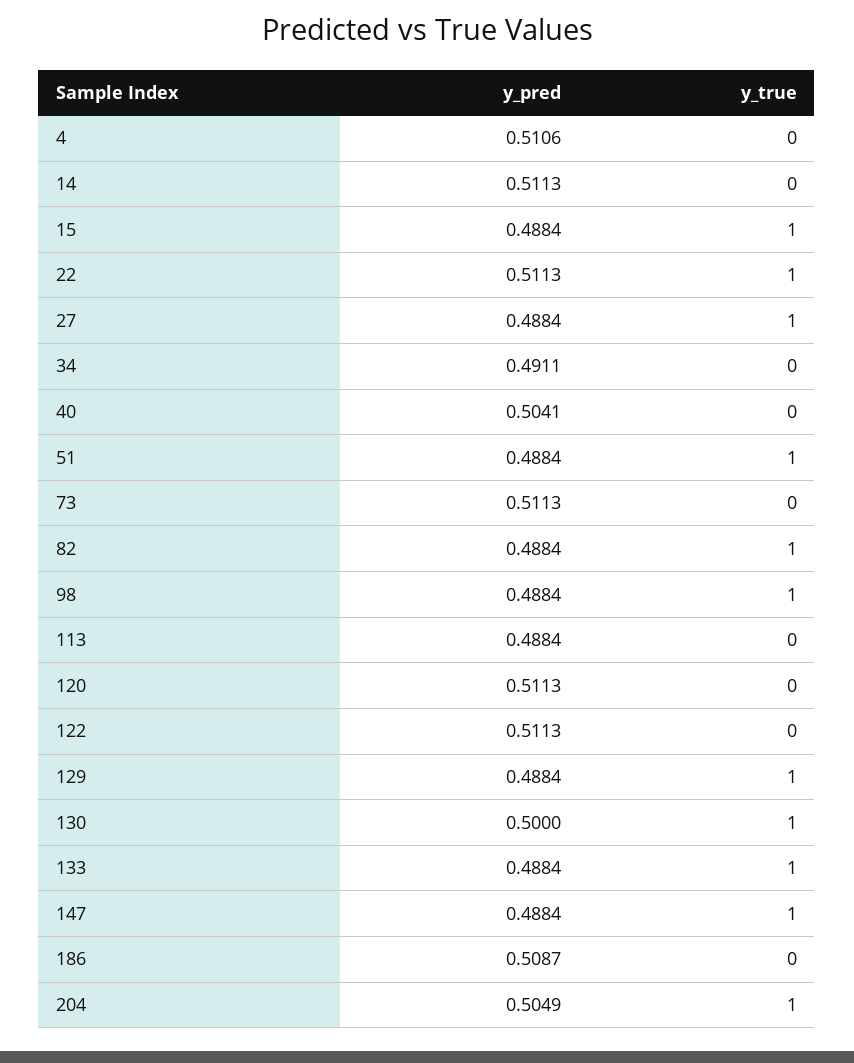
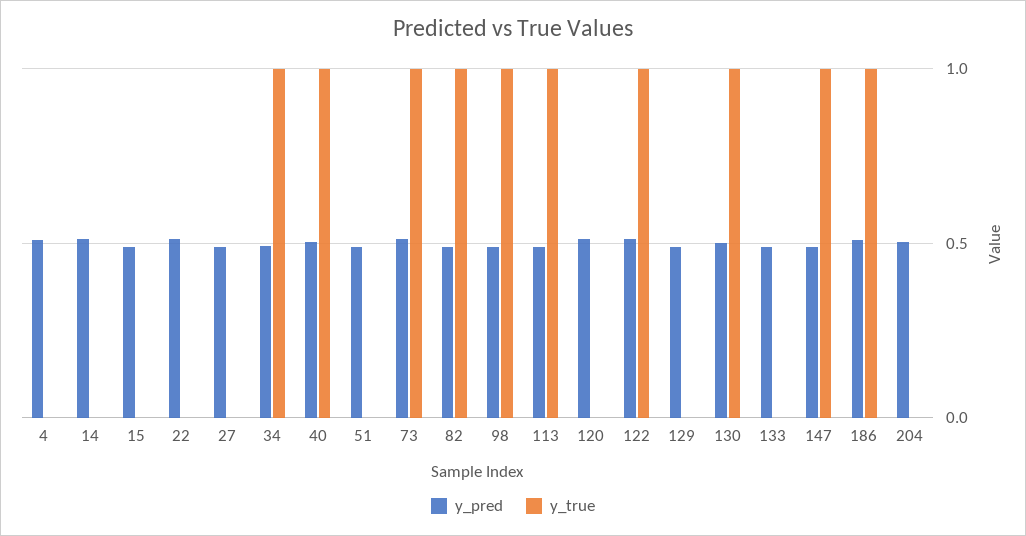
y_true, 15: 1 -> 0
y_true, 22: 1 -> 0
y_true, 27: 1 -> 0
y_true, 34: 0 -> 1
y_true, 40: 0 -> 1
y_true, 51: 1 -> 0
y_true, 73: 0 -> 1
y_true, 113: 0 -> 1
y_true, 122: 0 -> 1
y_true, 129: 1 -> 0
y_true, 133: 1 -> 0
y_true, 186: 0 -> 1
y_true, 204: 1 -> 0

